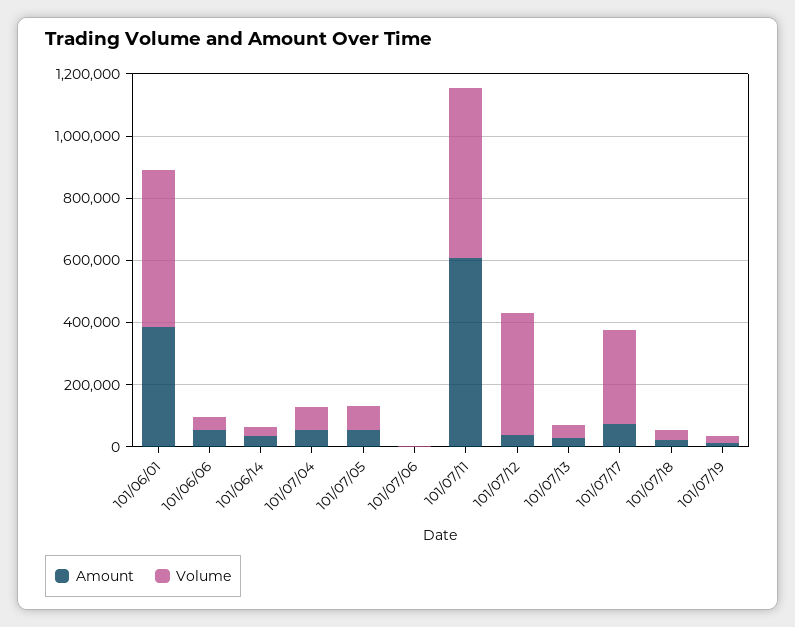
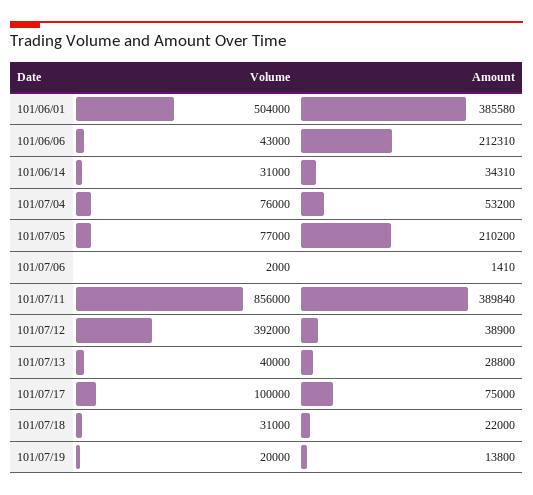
Amount, 101/06/06: 50000 -> 212310
Amount, 101/07/05: 50000 -> 210200
Amount, 101/07/11: 600000 -> 389840
Volume, 101/07/11: 550000 -> 856000
Volume, 101/07/17: 300000 -> 100000

